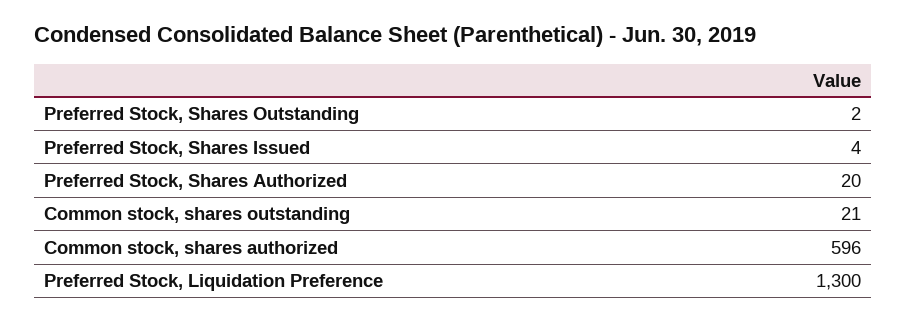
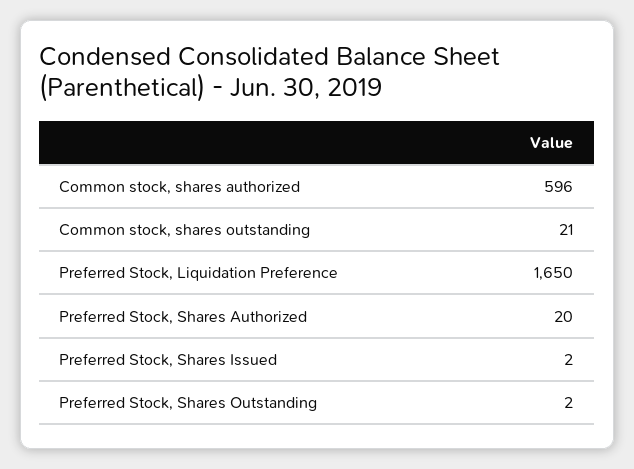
Preferred Stock, Shares Issued: 4 -> 2
Preferred Stock, Liquidation Preference: 1300 -> 1650

